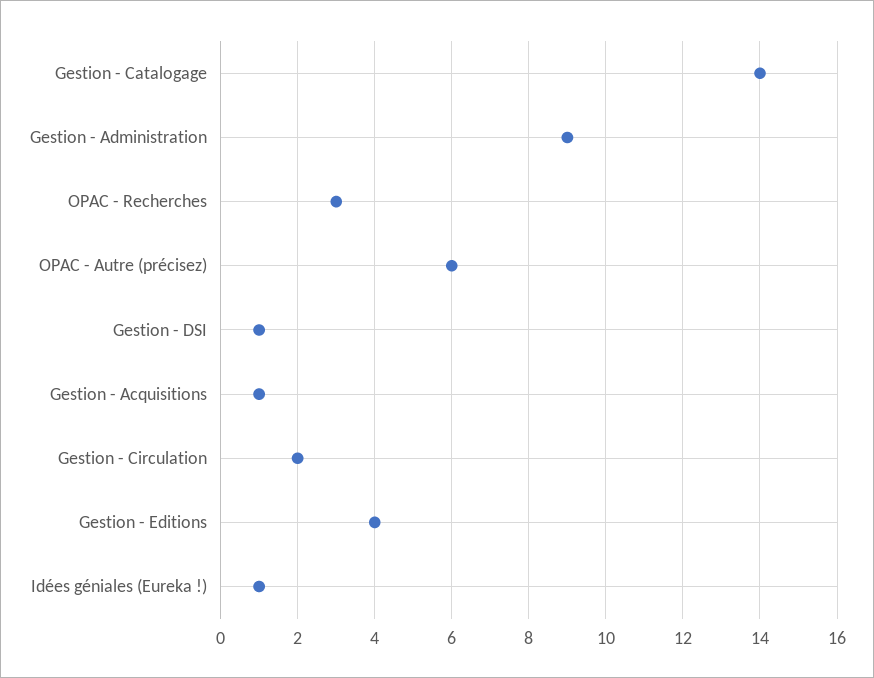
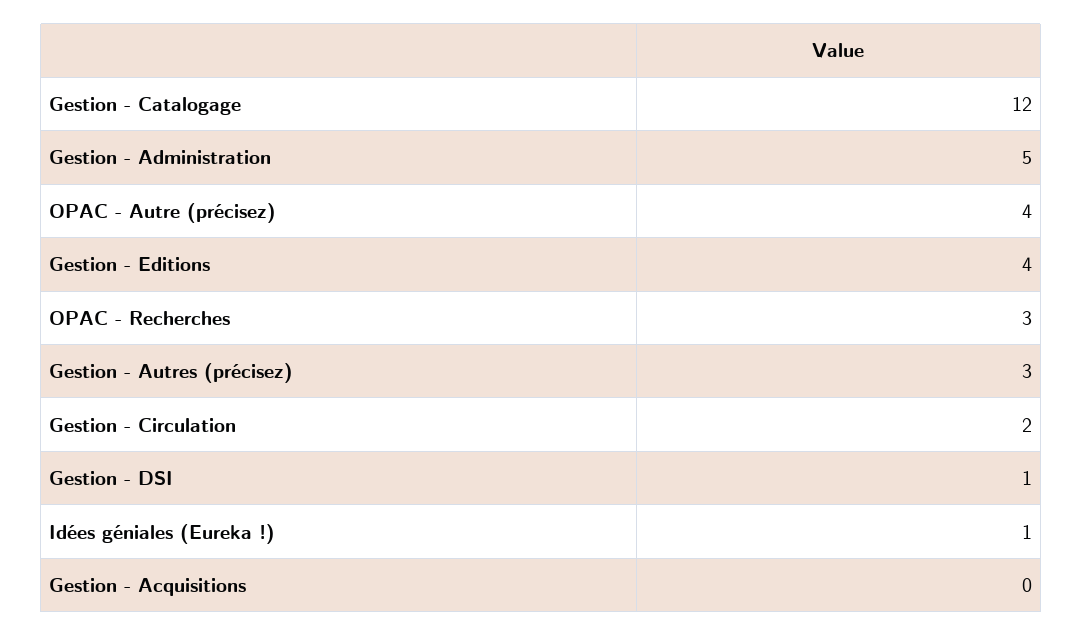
Gestion - Catalogage: 14 -> 12
Gestion - Administration: 9 -> 5
OPAC - Autre (précisez): 6 -> 4
Gestion - Acquisitions: 1 -> 0
Gestion - Autres (précisez): none -> 3

